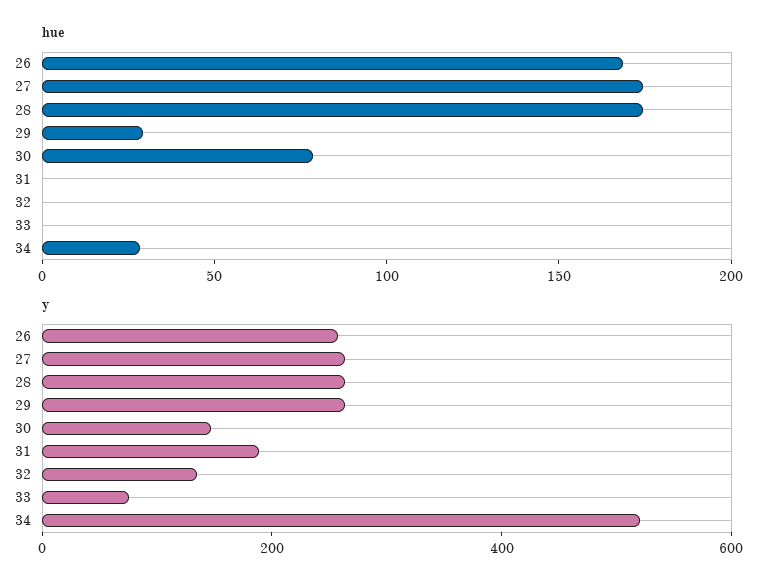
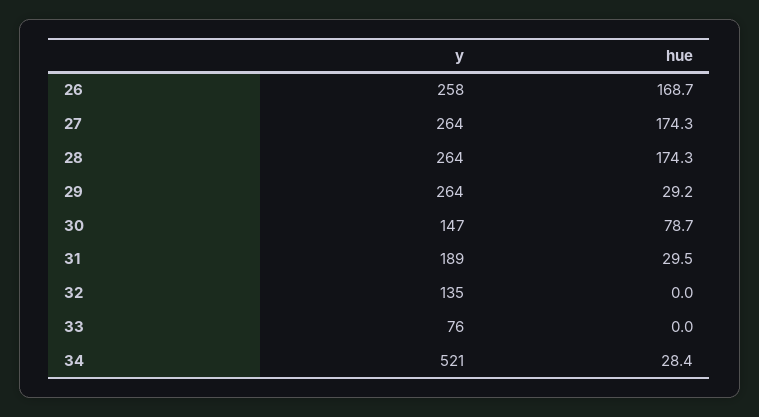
hue, 31: 0 -> 29.5

